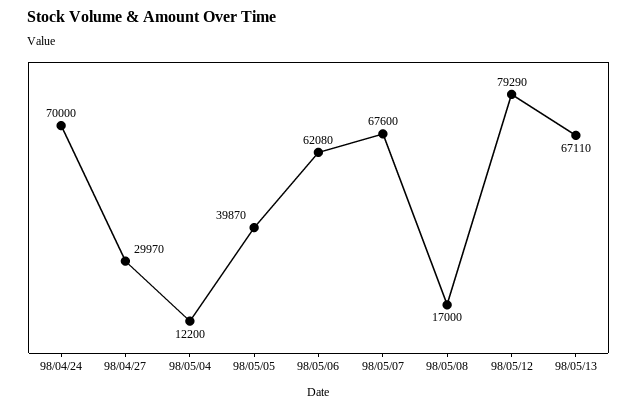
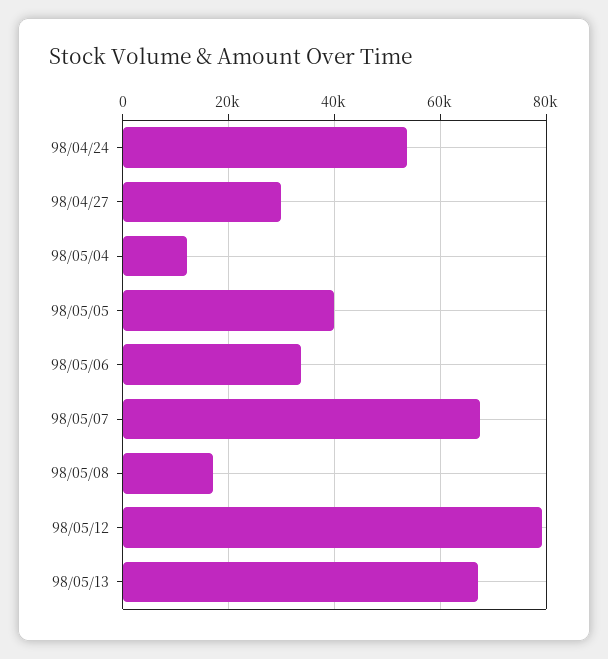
98/04/24: 70000 -> 54000
98/05/06: 62080 -> 34000

